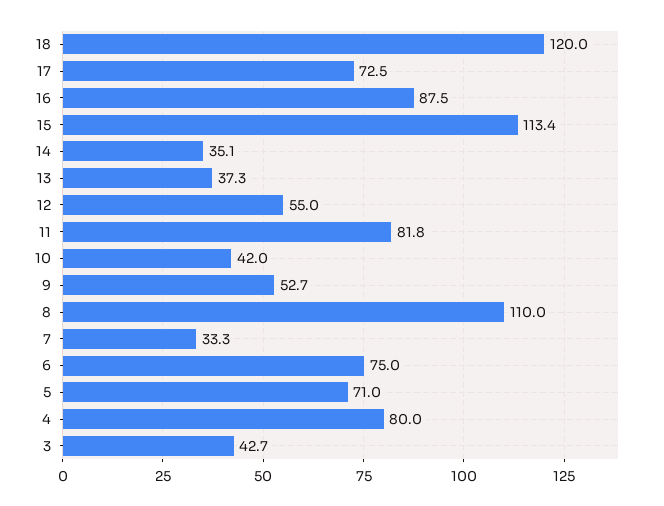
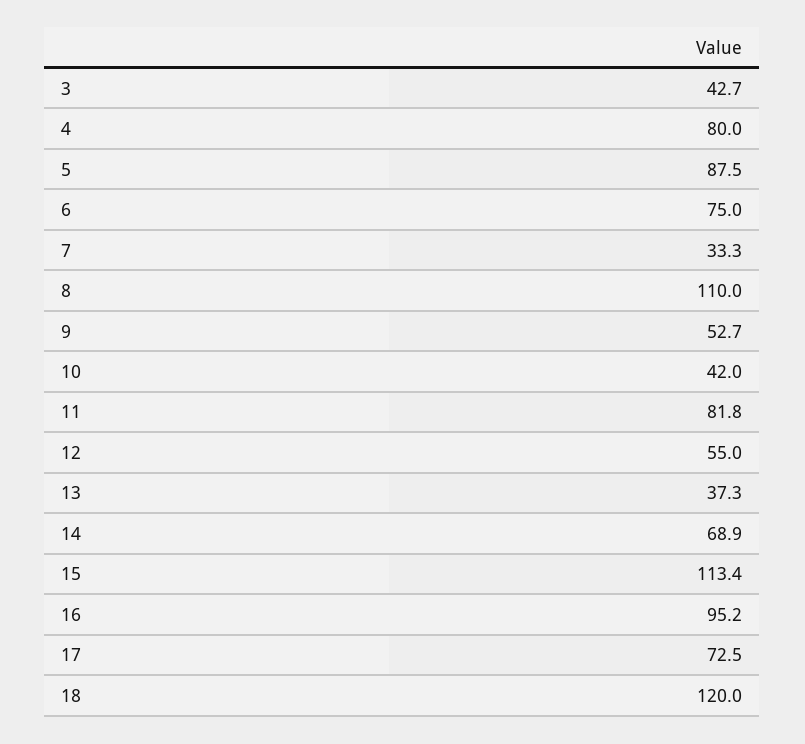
16: 87.5 -> 95.2
14: 35.1 -> 68.9
5: 71 -> 87.5

